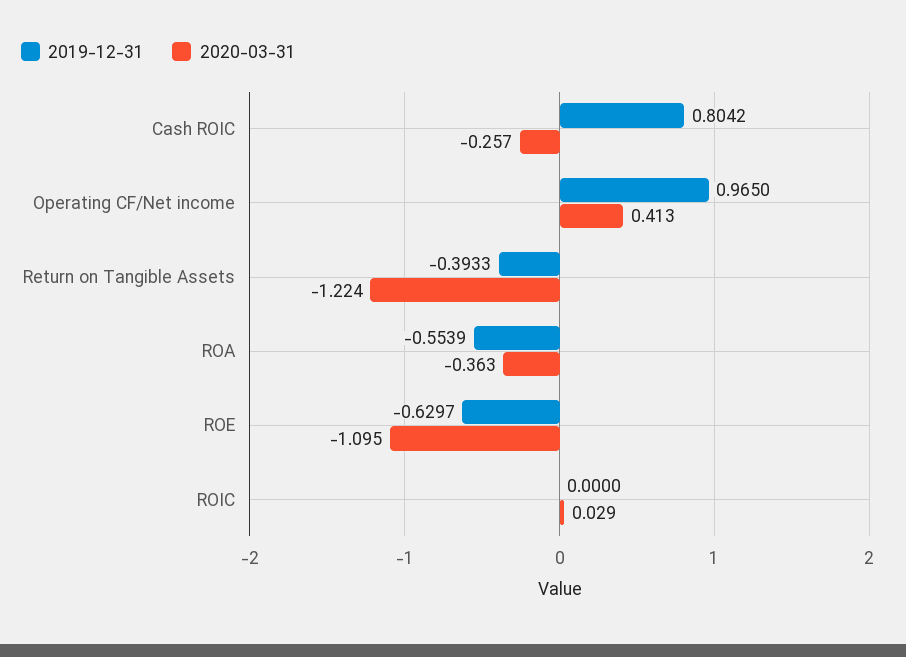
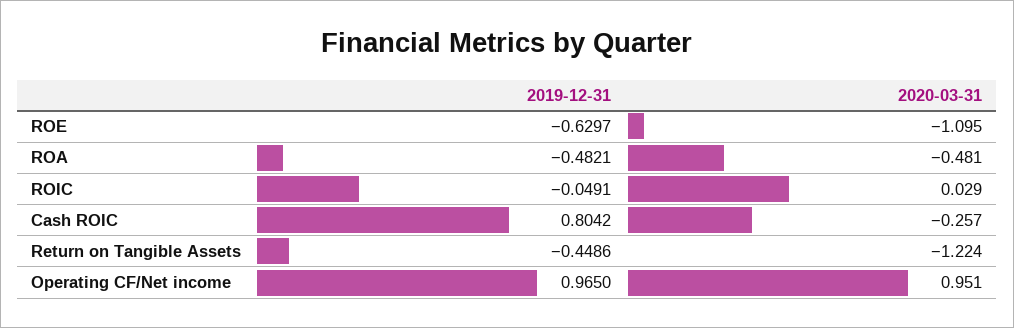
2020-03-31, Operating CF/Net income: 0.413 -> 0.951
2019-12-31, Return on Tangible Assets: -0.3933 -> -0.4486
2019-12-31, ROA: -0.5539 -> -0.4821
2020-03-31, ROA: -0.363 -> -0.481
2019-12-31, ROIC: 0 -> -0.0491

